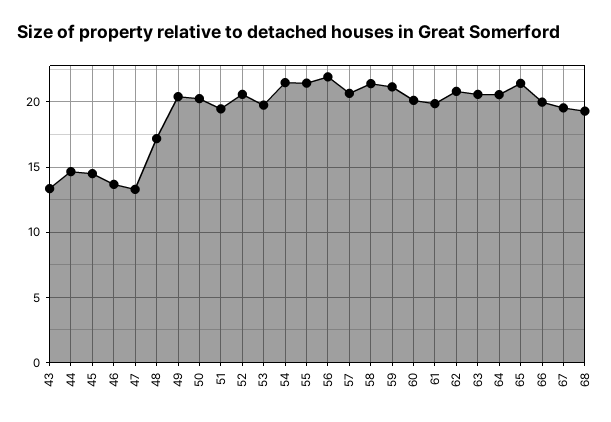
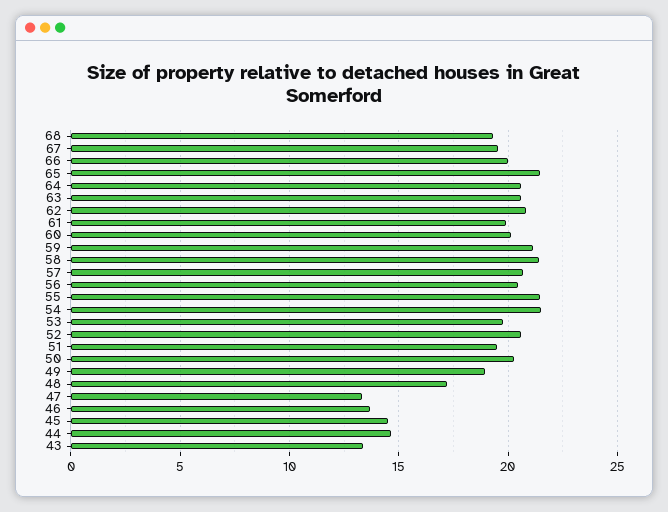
49: 20.5 -> 19
56: 22 -> 20.5

